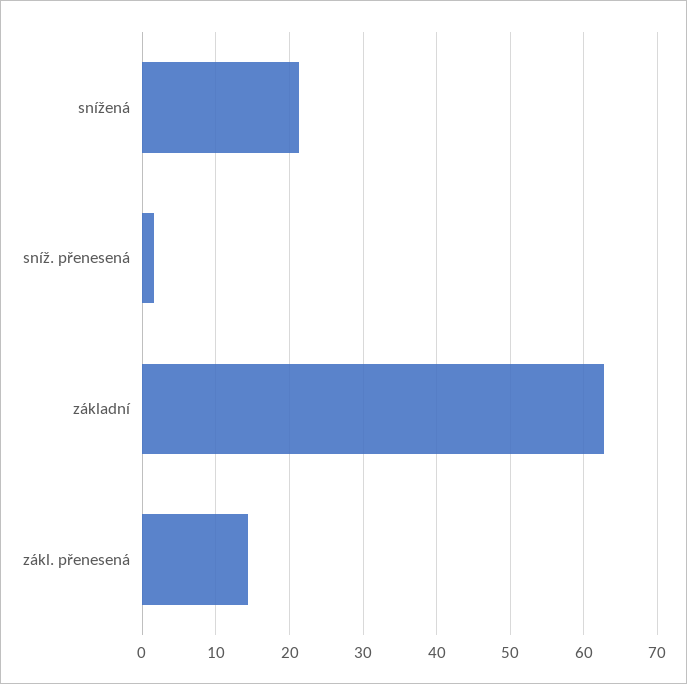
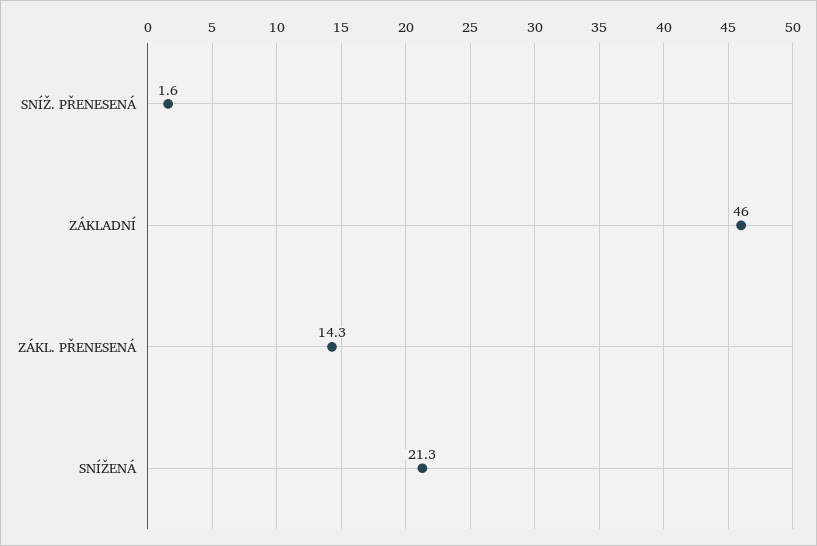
základní: 63 -> 46

